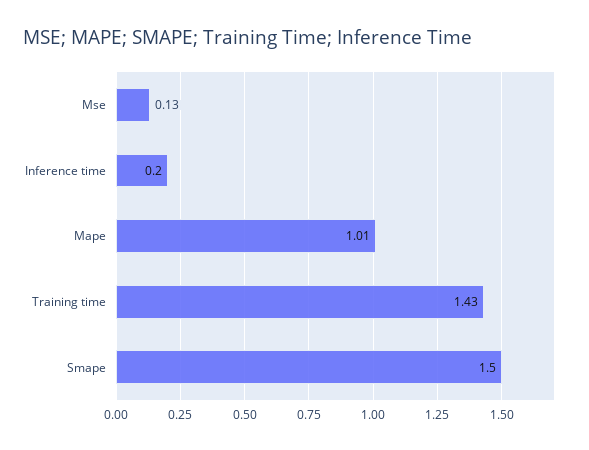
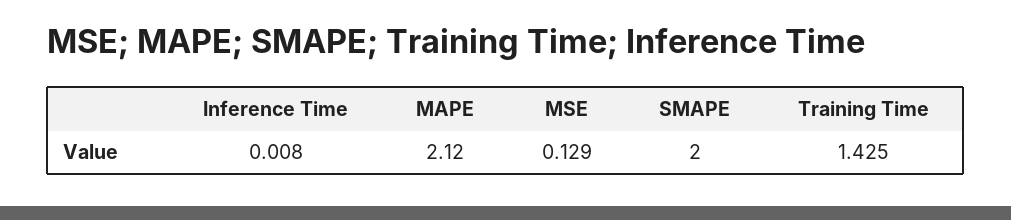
Inference time: 0.2 -> 0.008
Mape: 1.01 -> 2.12
Smape: 1.5 -> 2

